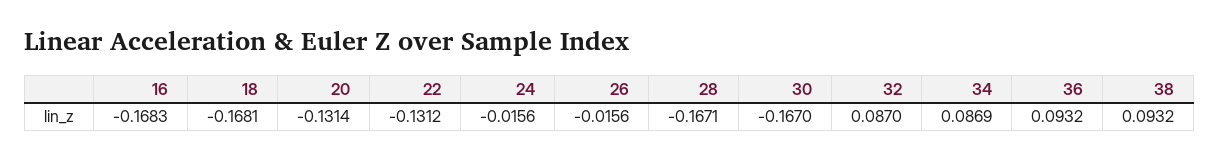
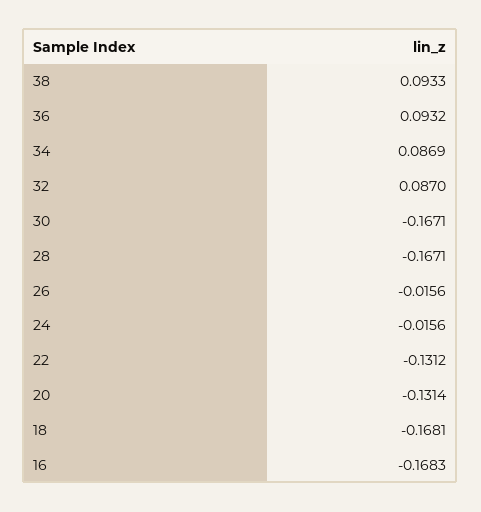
30: -0.167 -> -0.1671
38: 0.0932 -> 0.0933

